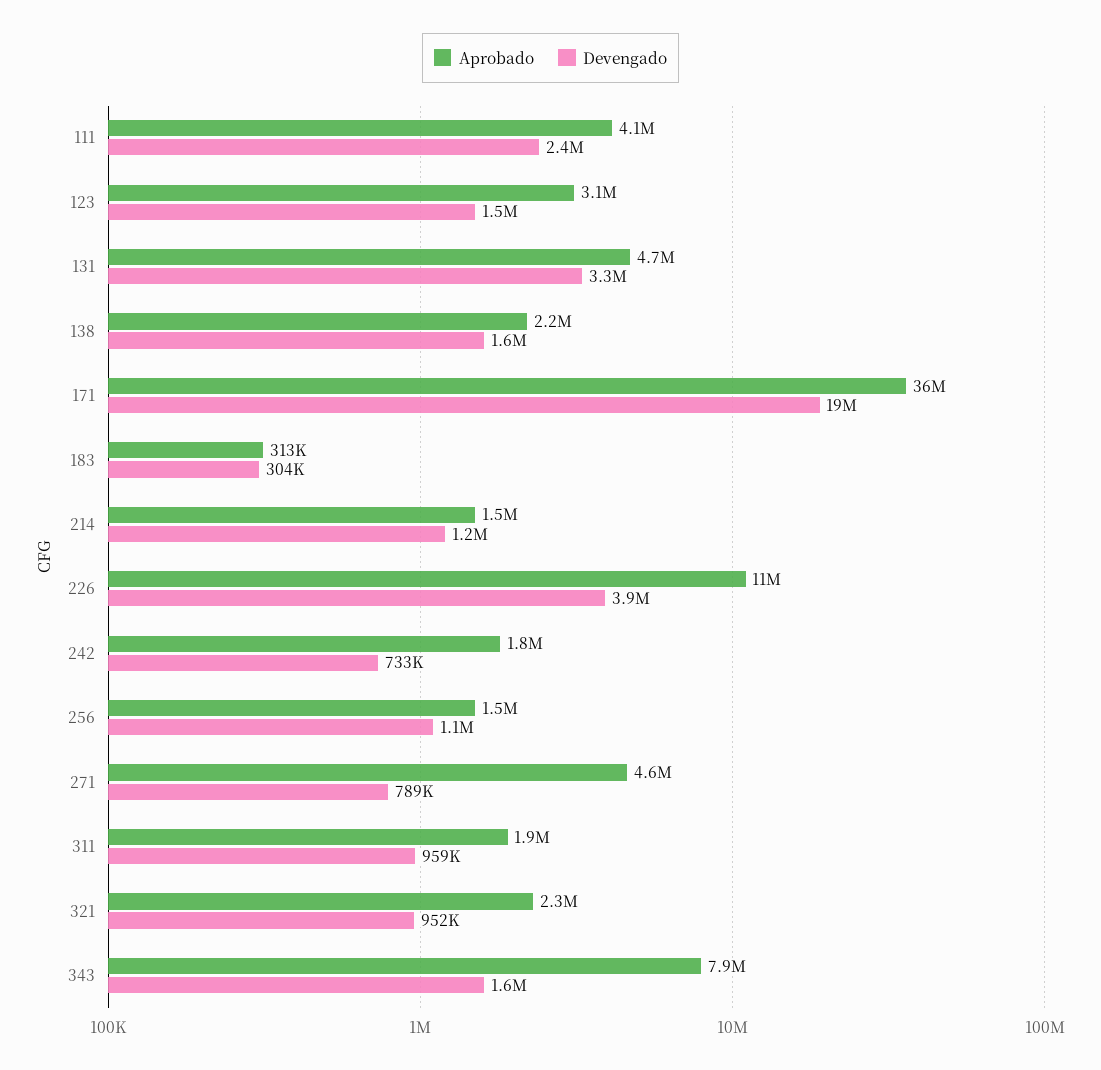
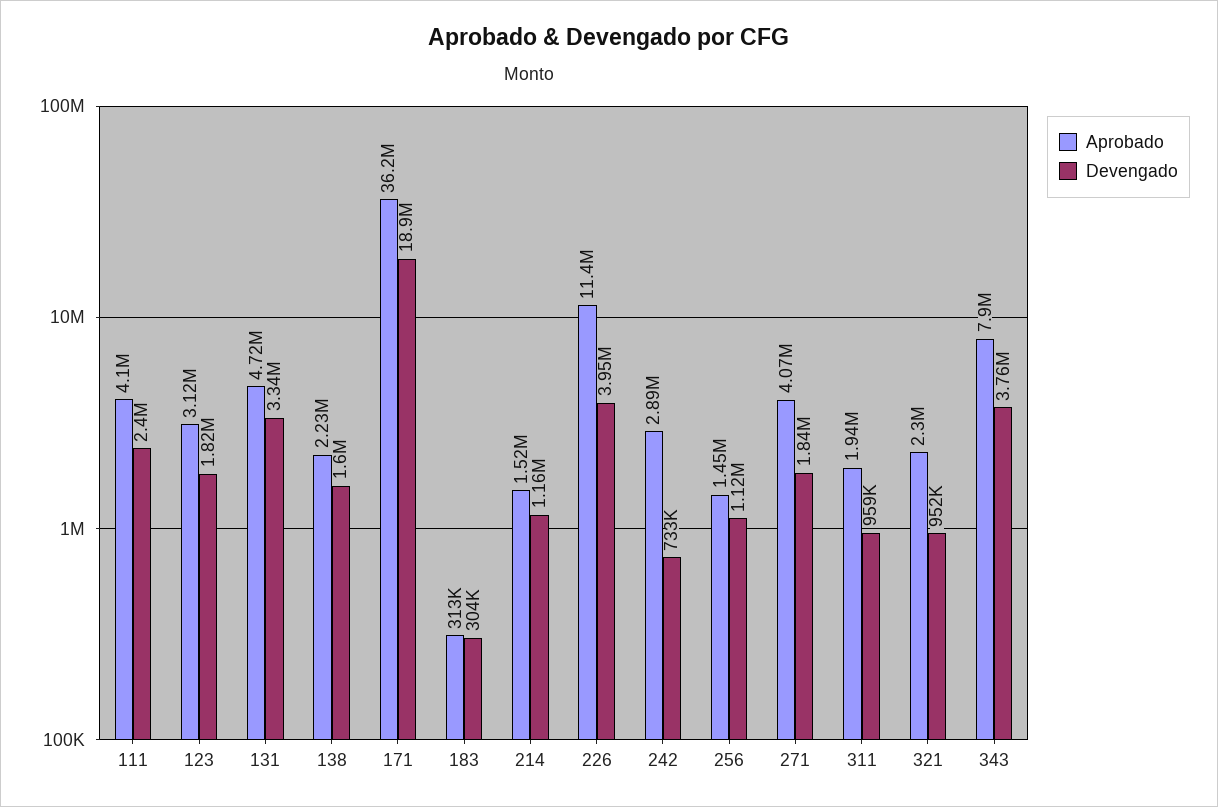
Devengado, 123: 1500000 -> 1820000
Aprobado, 242: 1800000 -> 2890000
Aprobado, 271: 4600000 -> 4070000
Devengado, 271: 789000 -> 1840000
Devengado, 343: 1600000 -> 3760000

